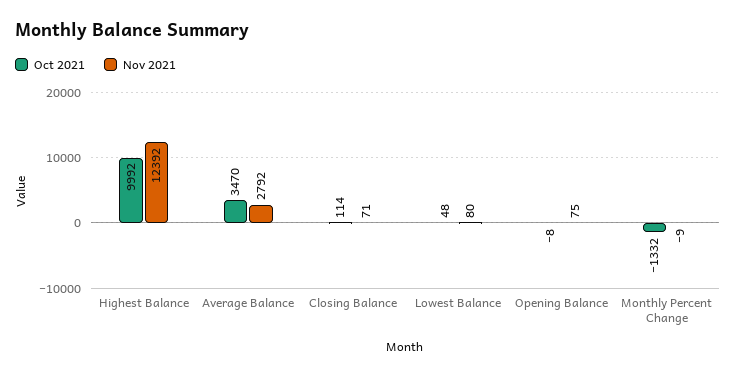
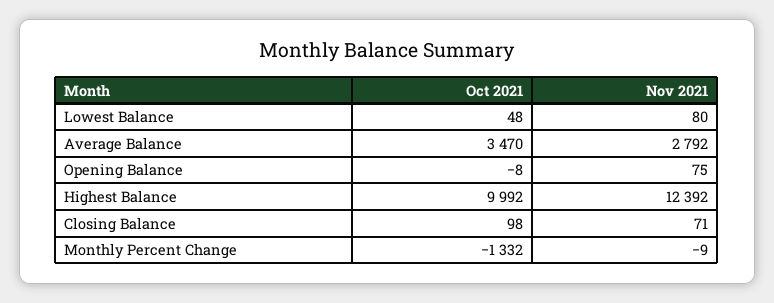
Oct 2021, Closing Balance: 114 -> 98

